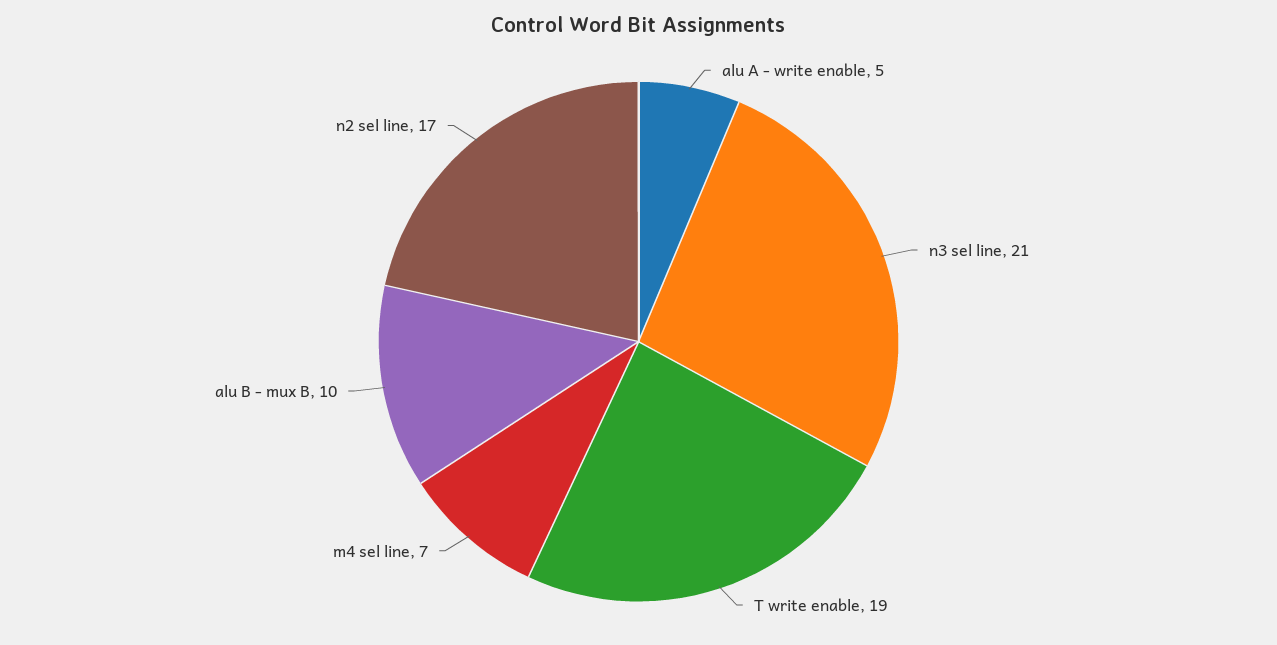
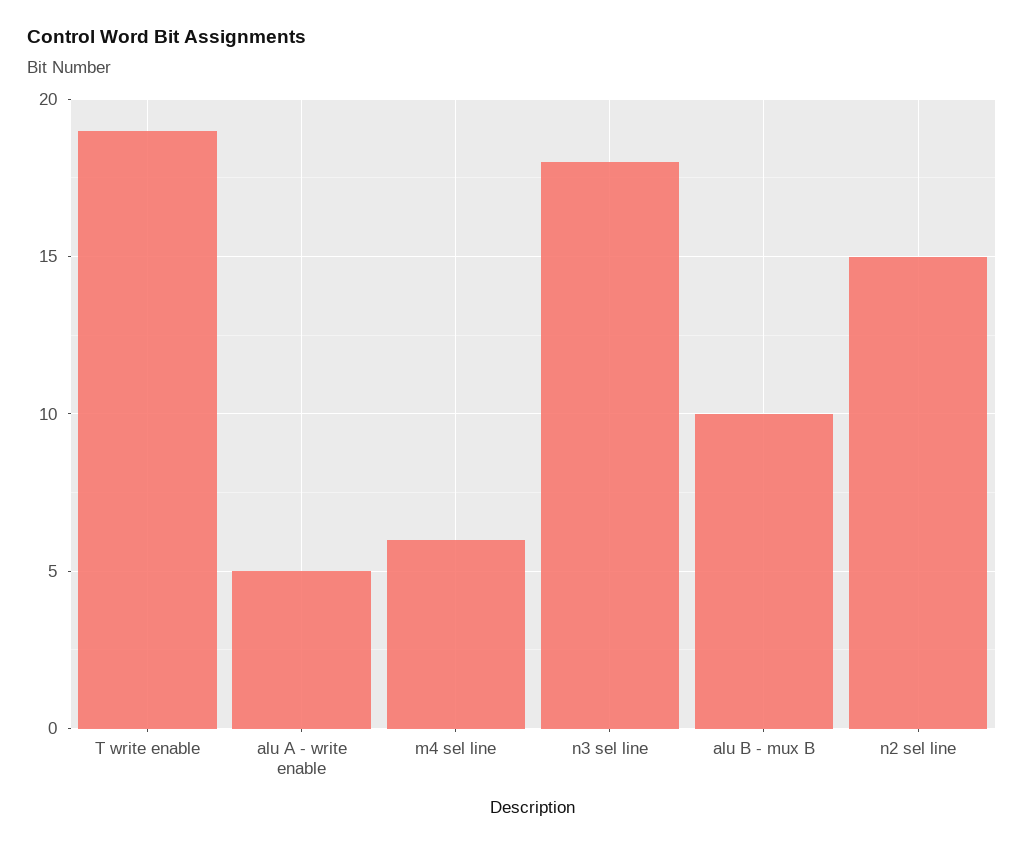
n3 sel line: 21 -> 18
m4 sel line: 7 -> 6
n2 sel line: 17 -> 15

